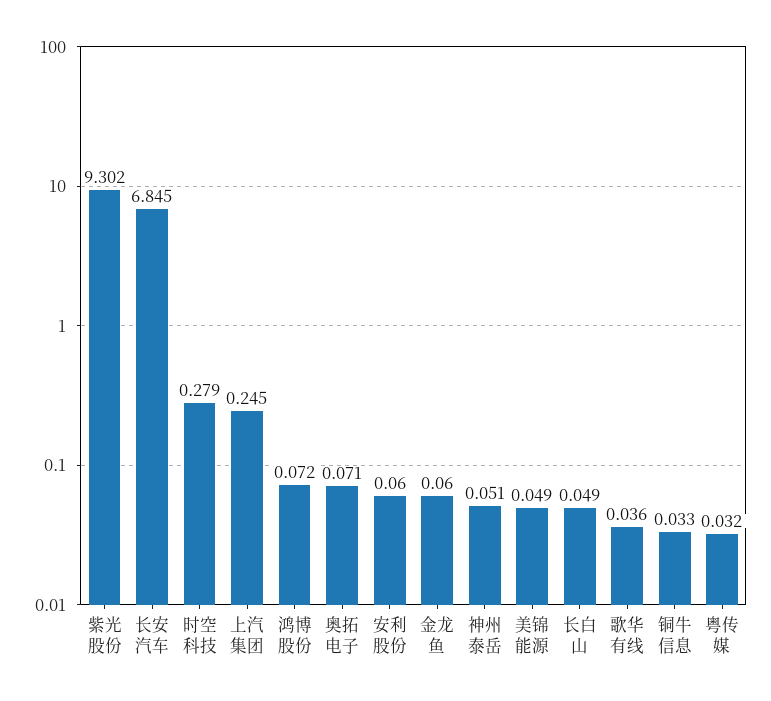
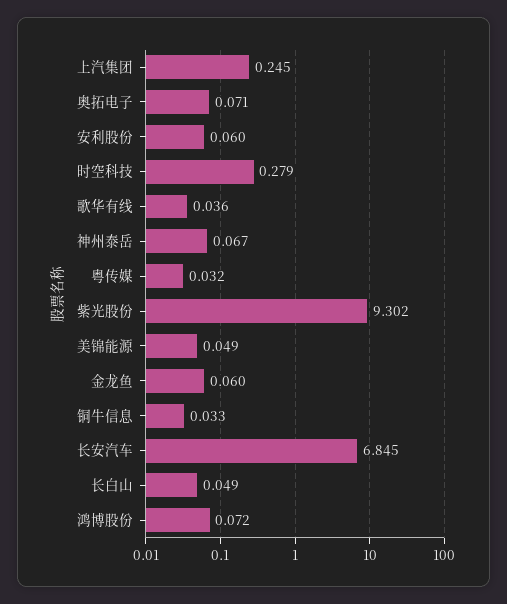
神州泰岳: 0.051 -> 0.067

